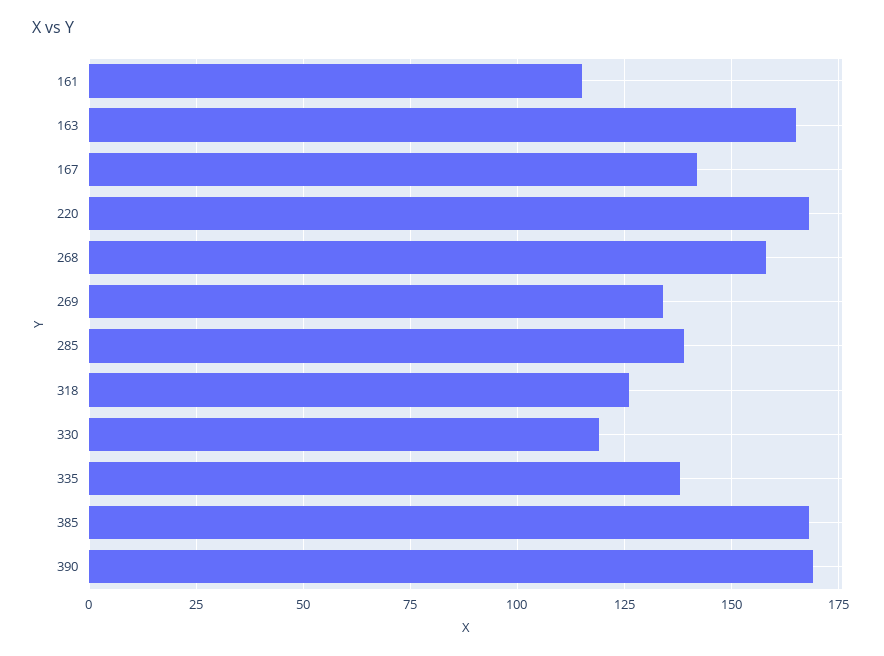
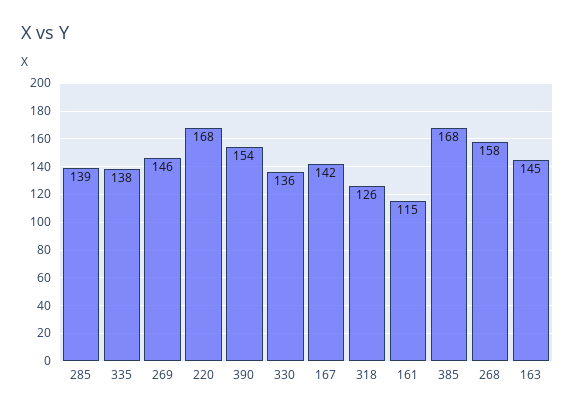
163: 165 -> 145
269: 135 -> 146
330: 120 -> 136
390: 170 -> 154

